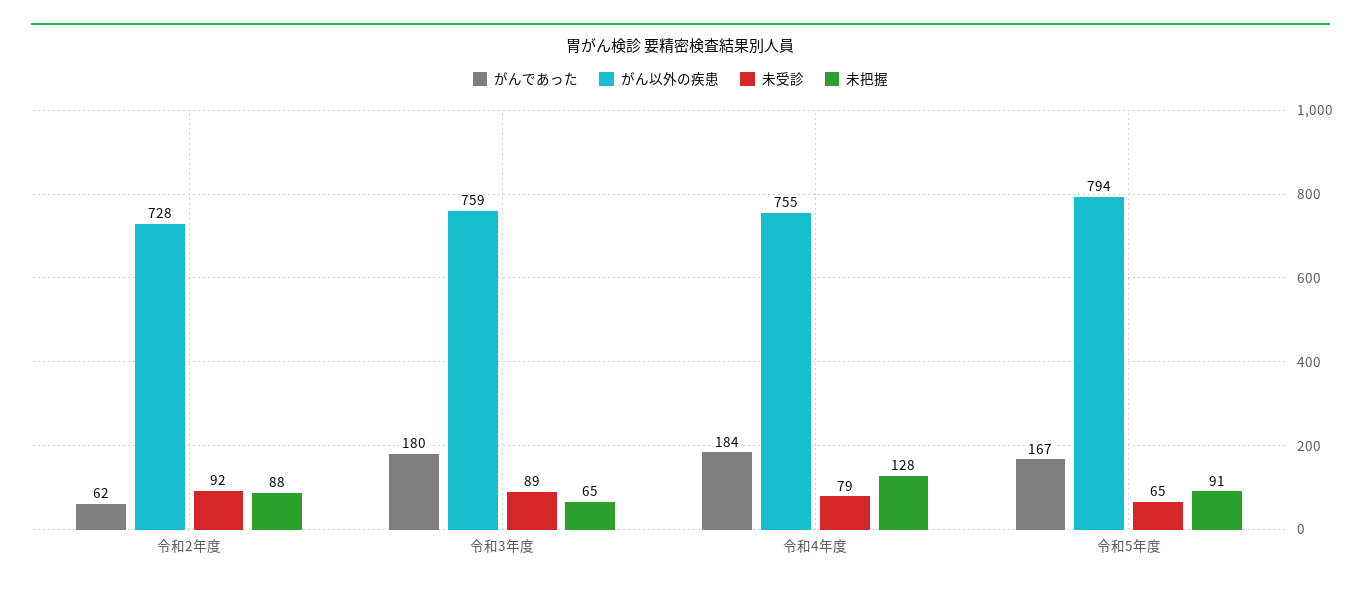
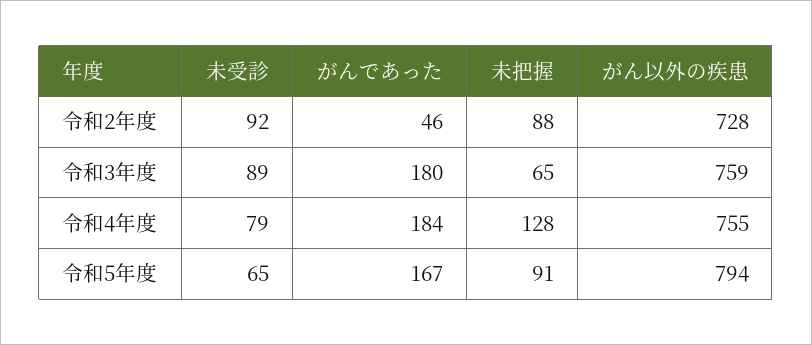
がんであった, 令和2年度: 62 -> 46

